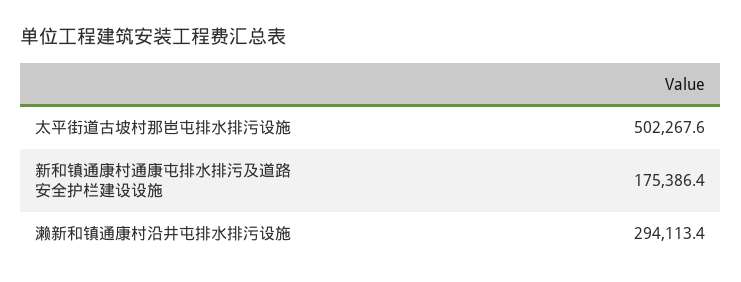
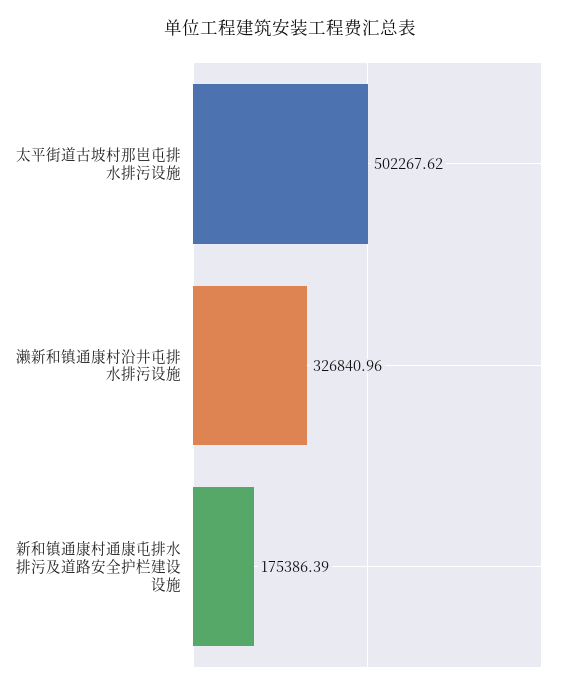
濑新和镇通康村沿井屯排水排污设施: 294113.4 -> 326840.96

